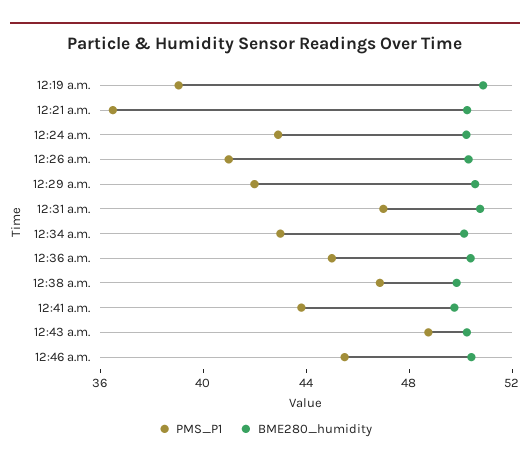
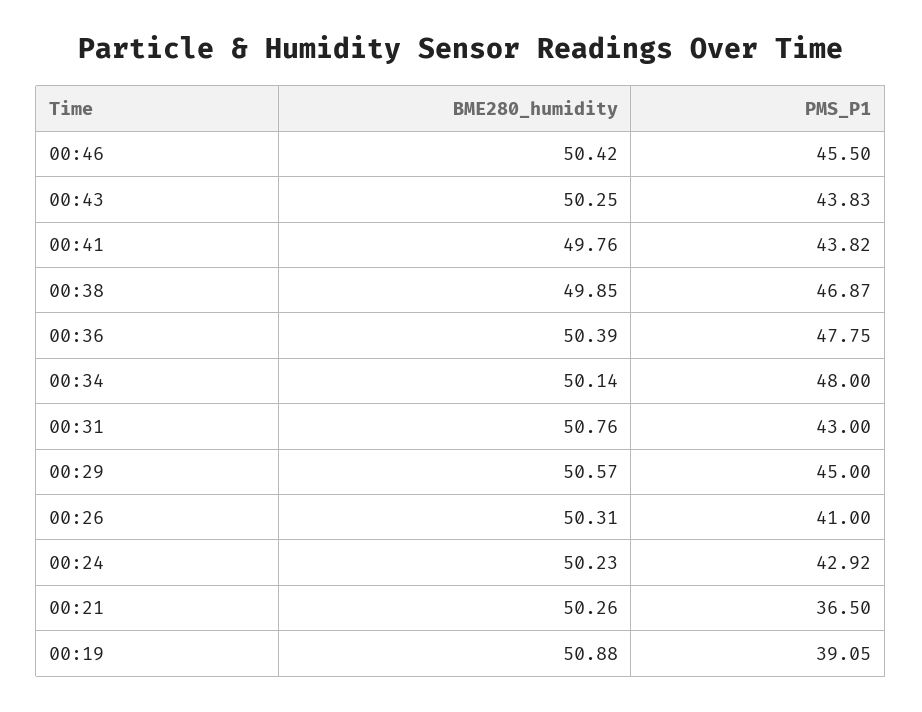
PMS_P1, 12:29 a.m.: 42 -> 45
PMS_P1, 12:31 a.m.: 47 -> 43
PMS_P1, 12:34 a.m.: 43 -> 48
PMS_P1, 12:36 a.m.: 45 -> 47.75
PMS_P1, 12:43 a.m.: 49 -> 43.83

